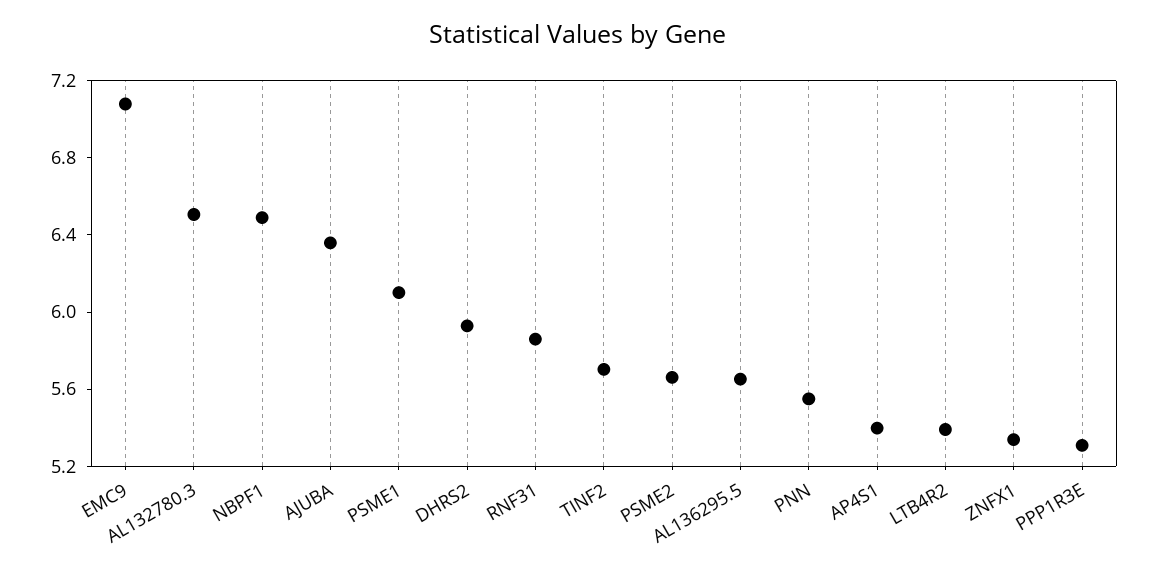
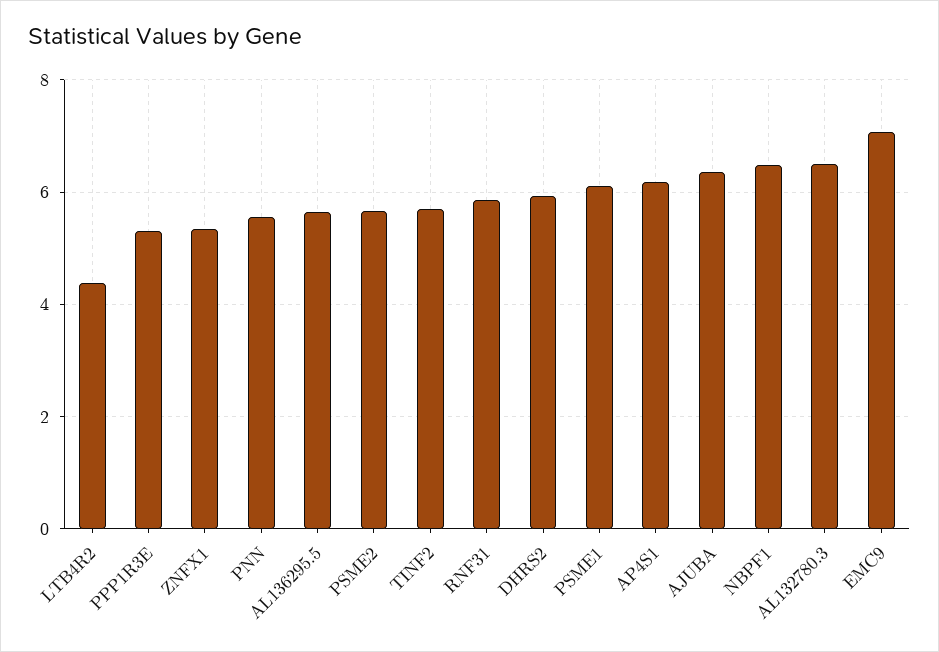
AP4S1: 5.4 -> 6.2
LTB4R2: 5.4 -> 4.4

